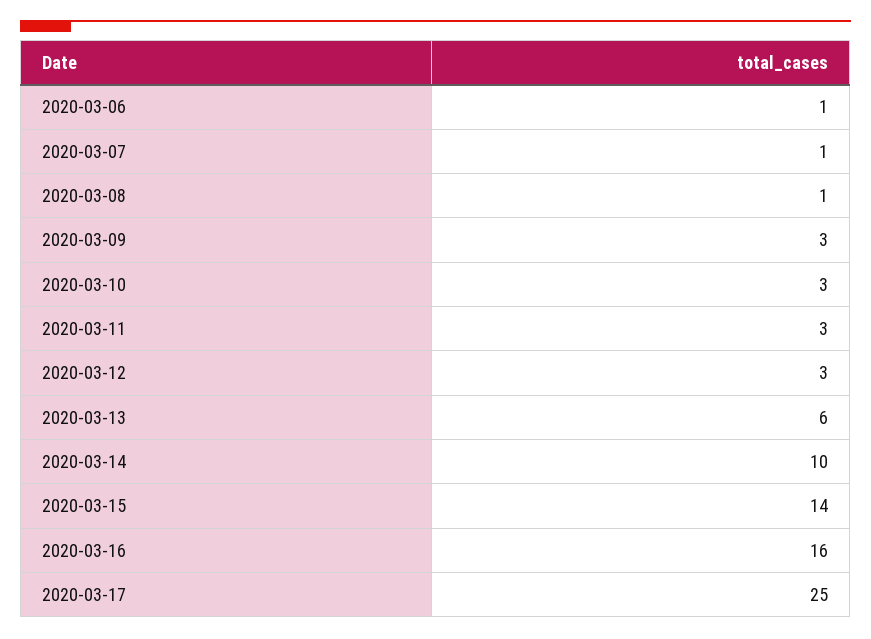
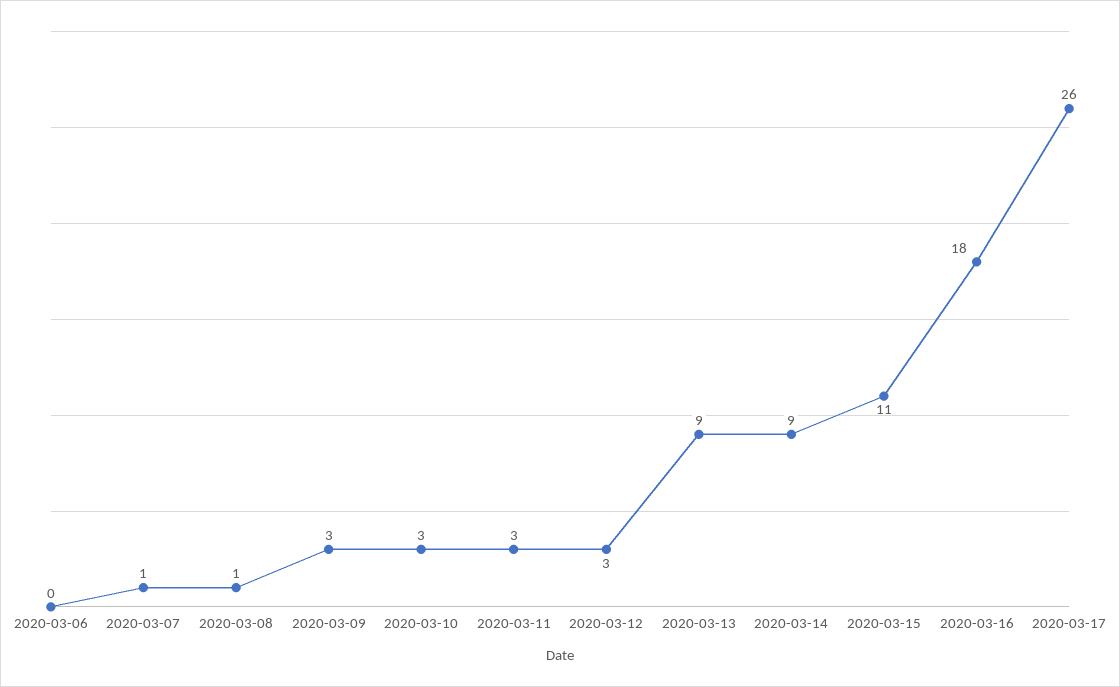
2020-03-06: 1 -> 0
2020-03-13: 6 -> 9
2020-03-14: 10 -> 9
2020-03-15: 14 -> 11
2020-03-16: 16 -> 18
2020-03-17: 25 -> 26

